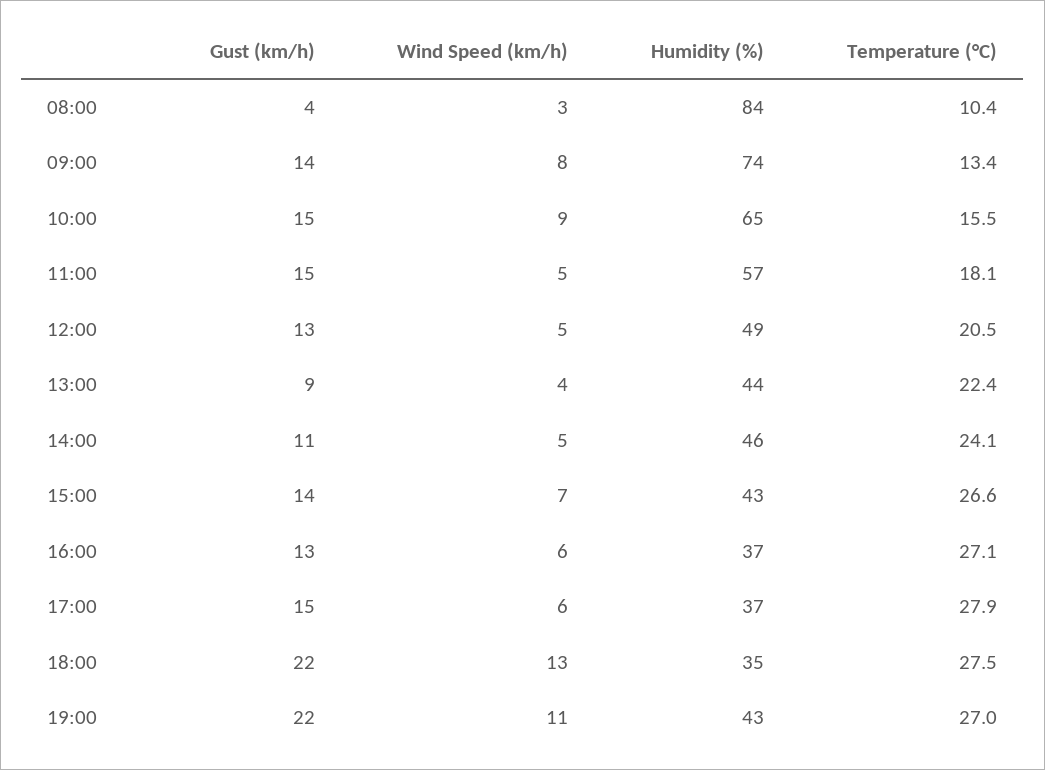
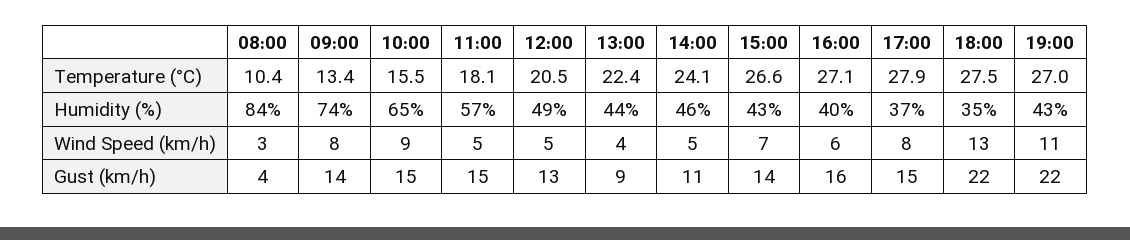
Gust (km/h), 16:00: 13 -> 16
Humidity (%), 16:00: 37 -> 40
Wind Speed (km/h), 17:00: 6 -> 8

